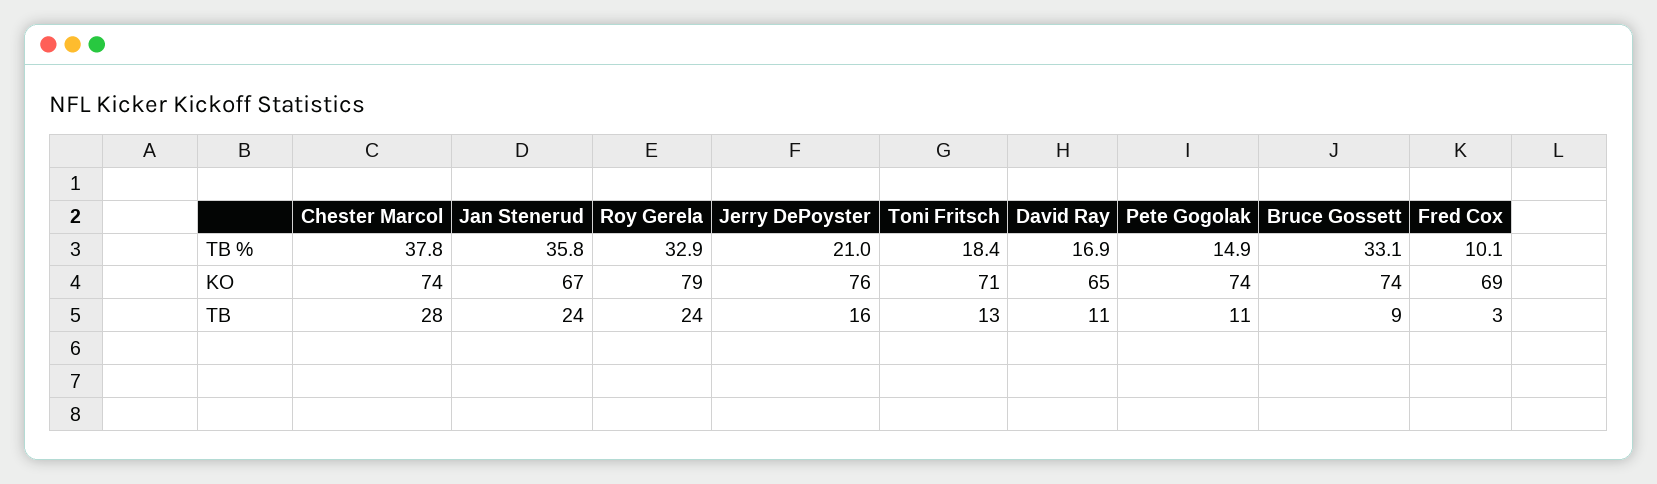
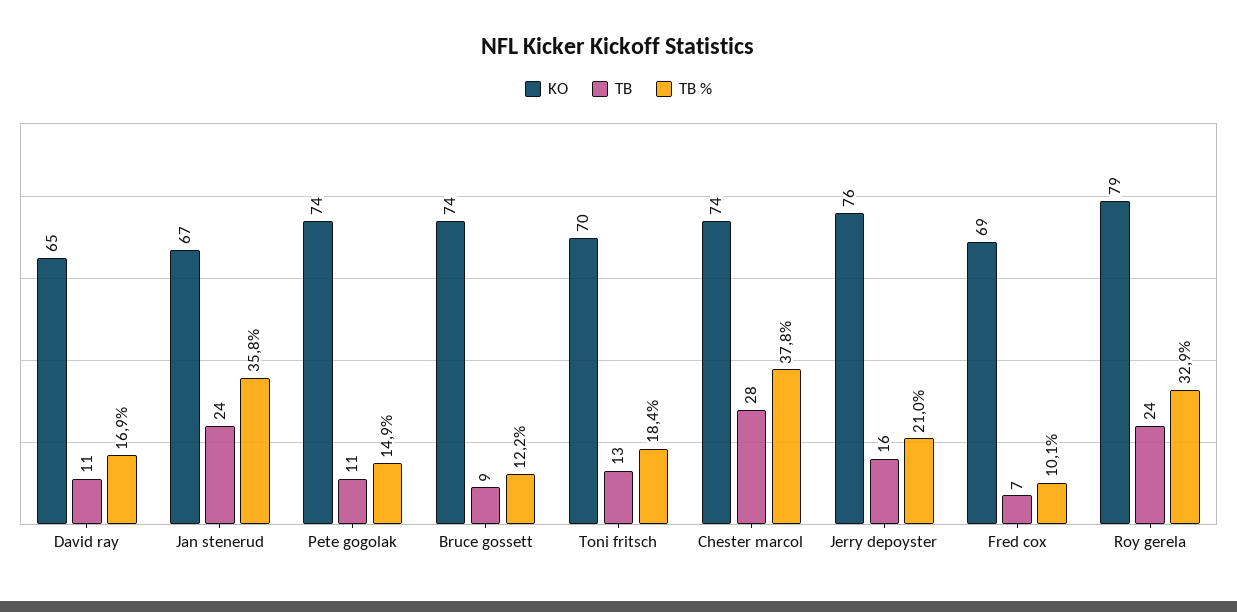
TB %, Bruce Gossett: 33.1 -> 12.2
KO, Toni Fritsch: 71 -> 70
TB, Fred Cox: 3 -> 7

